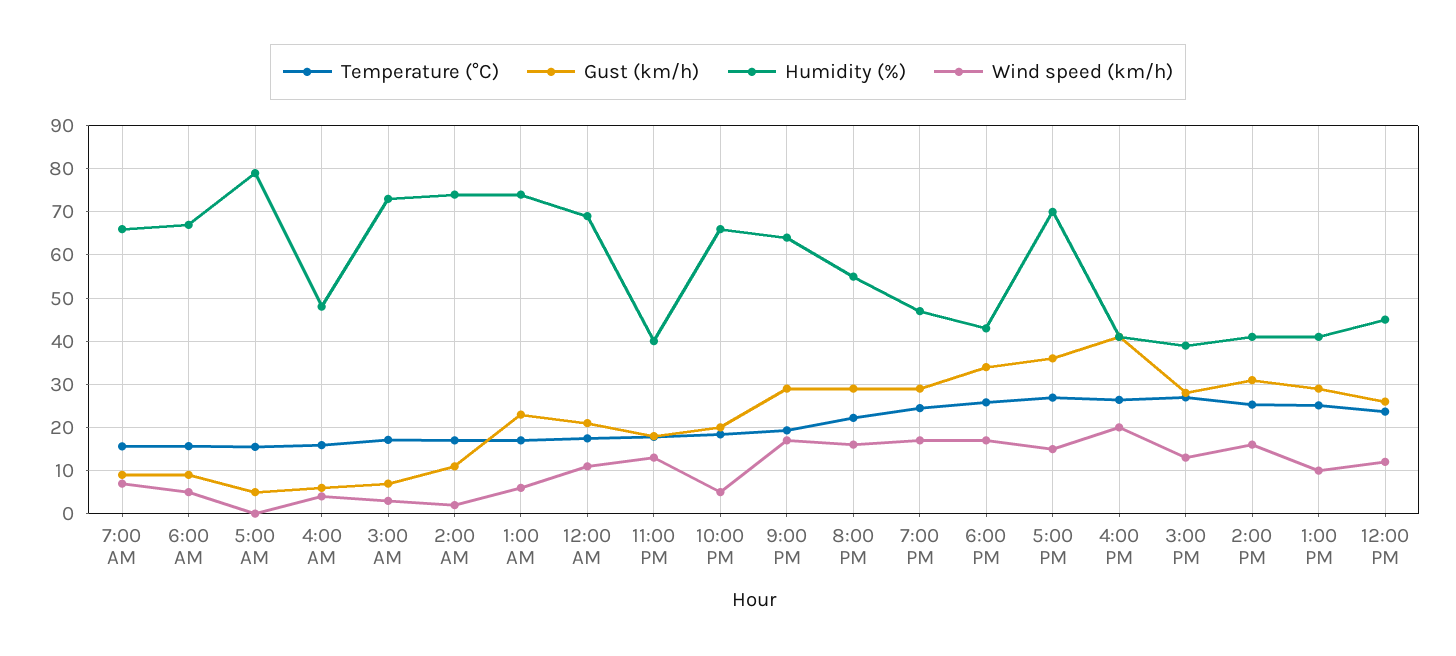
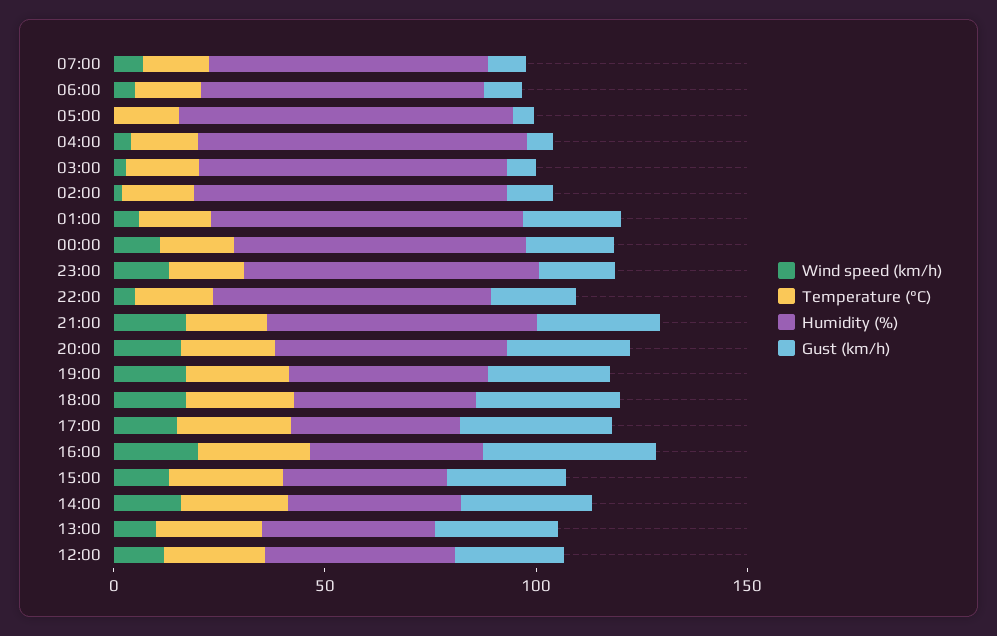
Humidity (%), 4:00 AM: 48 -> 80
Humidity (%), 11:00 PM: 40 -> 70
Humidity (%), 5:00 PM: 70 -> 40

